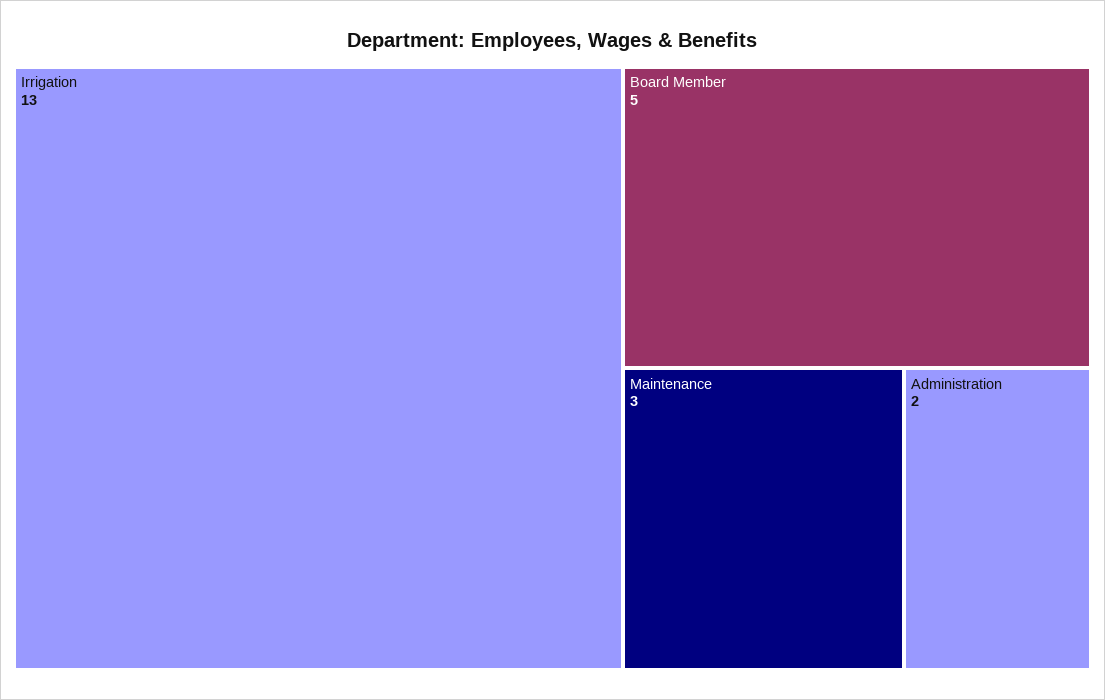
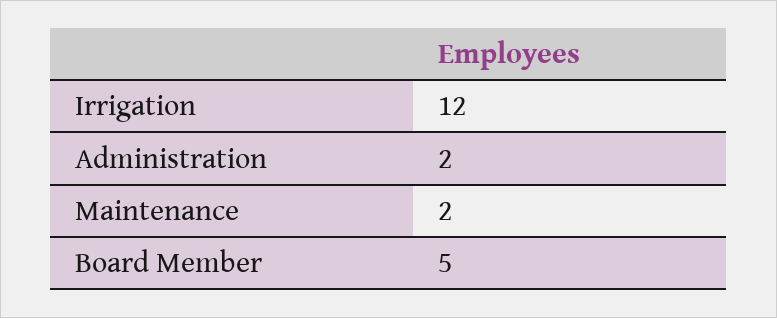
Irrigation: 13 -> 12
Maintenance: 3 -> 2

